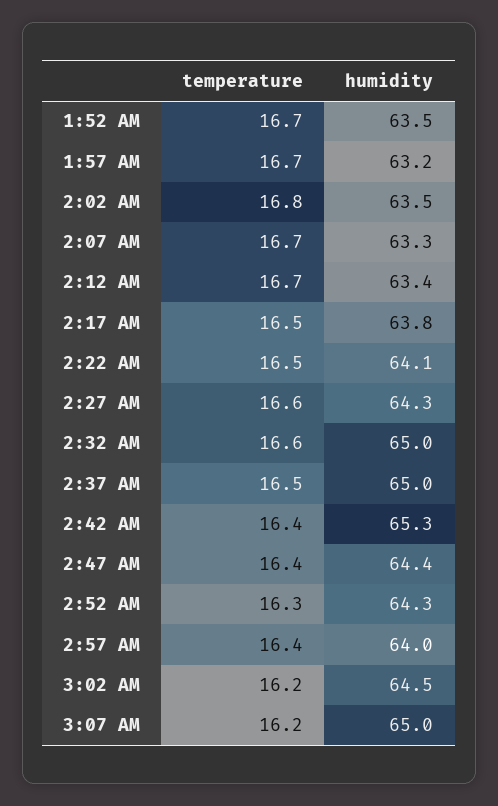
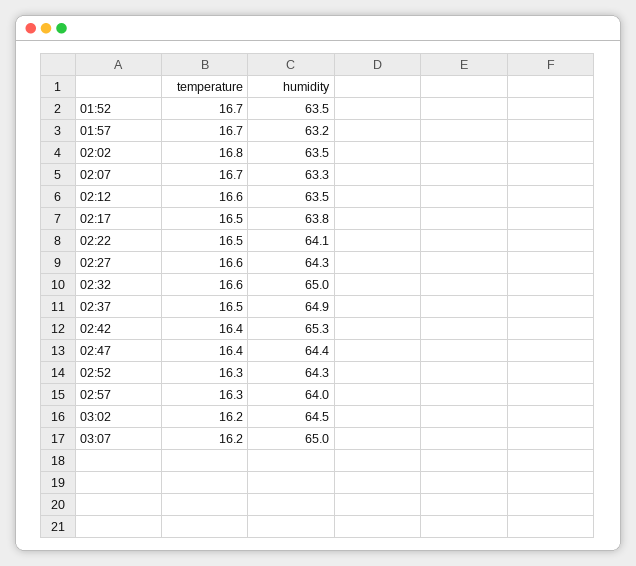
temperature, 2:12 AM: 16.7 -> 16.6
humidity, 2:12 AM: 63.4 -> 63.5
humidity, 2:37 AM: 65 -> 64.9
temperature, 2:57 AM: 16.4 -> 16.3

